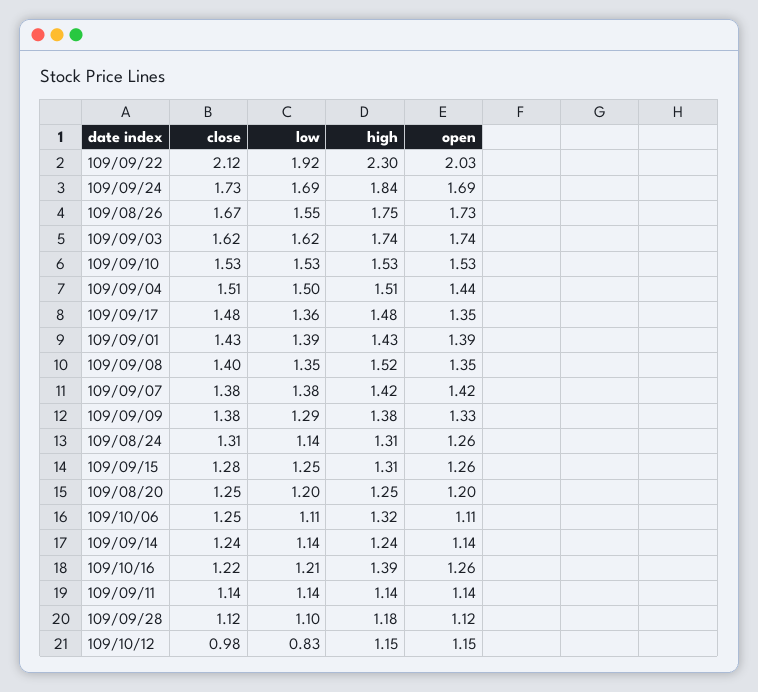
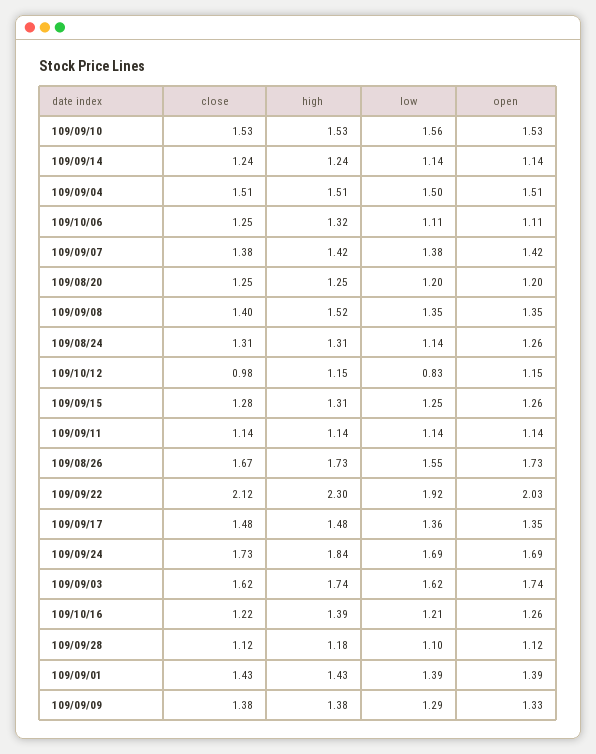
high, 109/08/26: 1.75 -> 1.73
low, 109/09/10: 1.53 -> 1.56
open, 109/09/04: 1.44 -> 1.51

